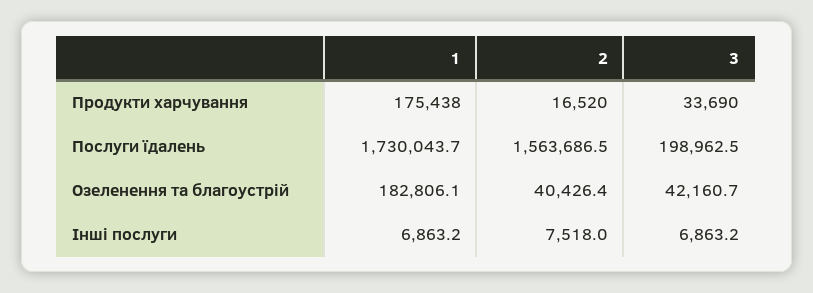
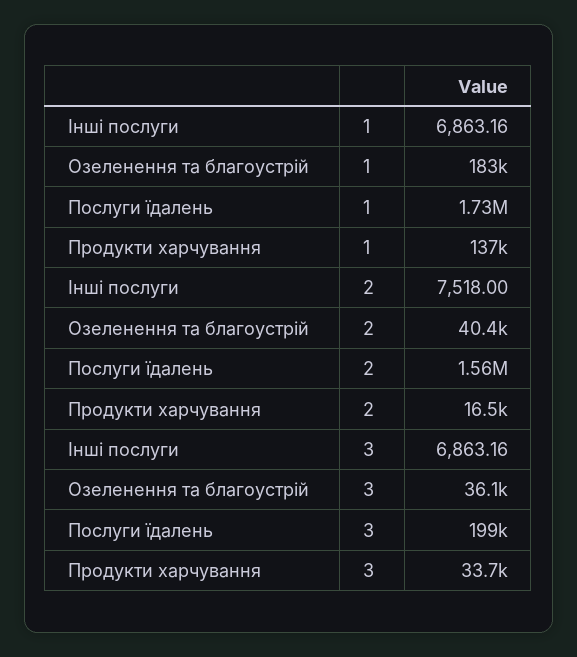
1, Продукти харчування: 175438 -> 137000
3, Озеленення та благоустрій: 42160.7 -> 36100

